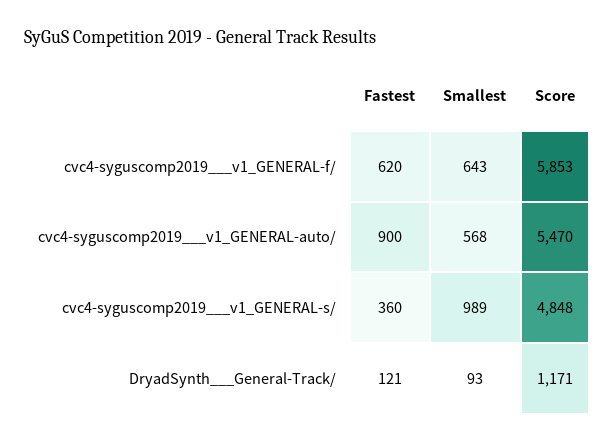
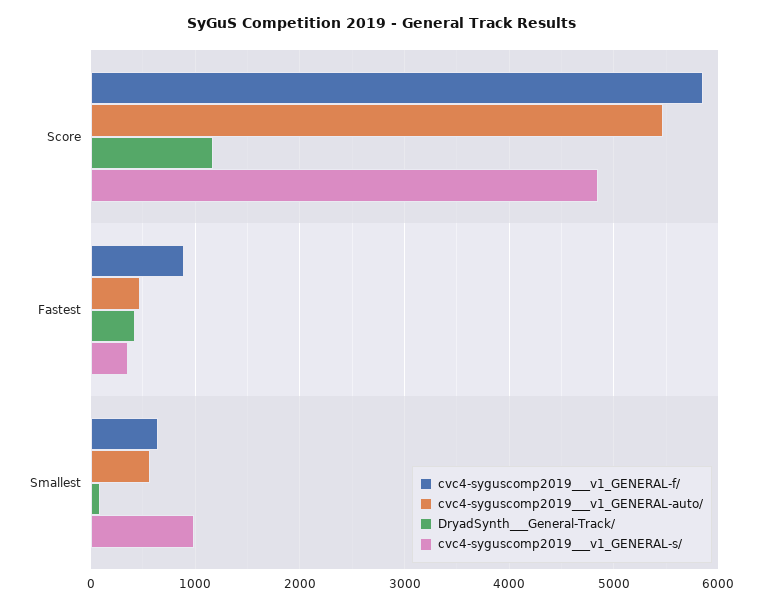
cvc4-syguscomp2019___v1_GENERAL-f/, Fastest: 620 -> 900
cvc4-syguscomp2019___v1_GENERAL-auto/, Fastest: 900 -> 500
DryadSynth___General-Track/, Fastest: 121 -> 400

